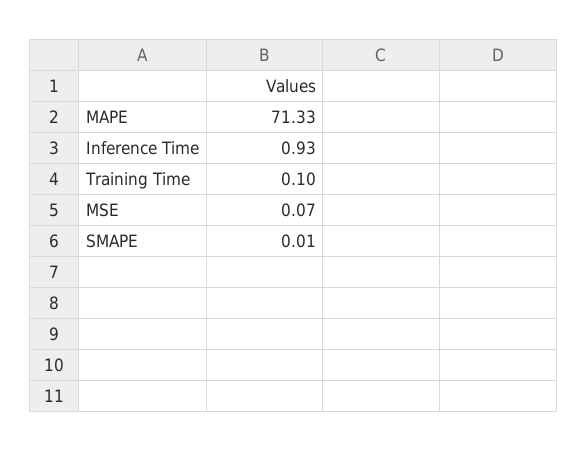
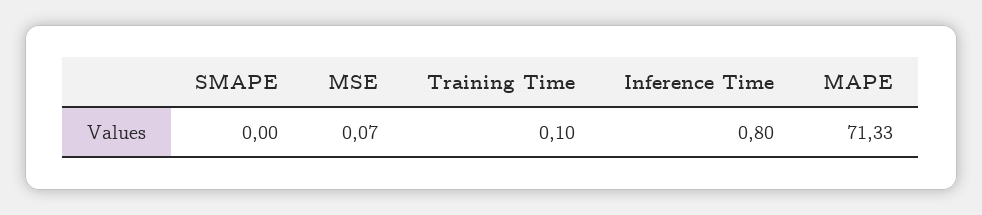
Inference Time: 0.93 -> 0.8
SMAPE: 0.01 -> 0

